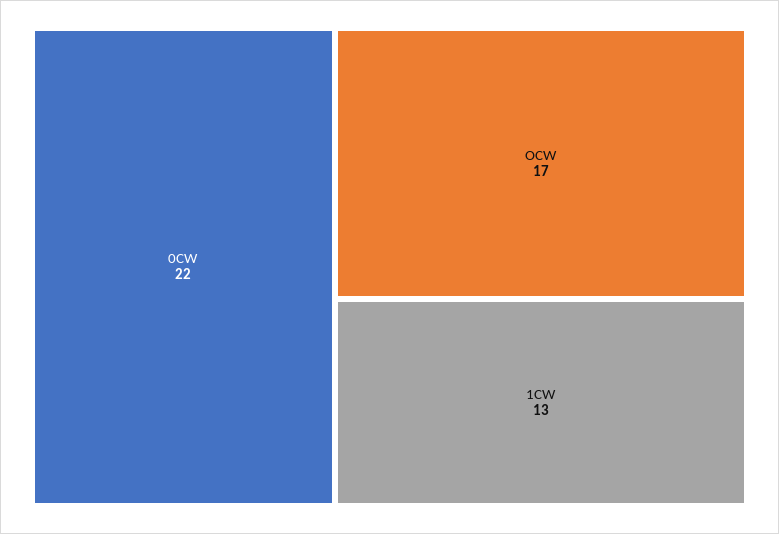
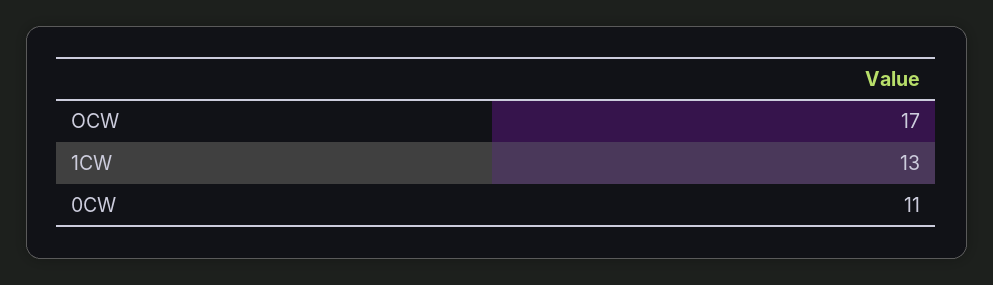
0CW: 22 -> 11

